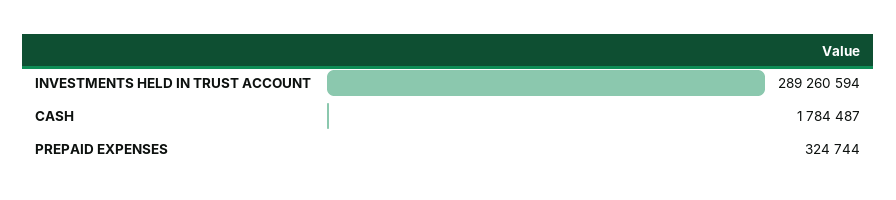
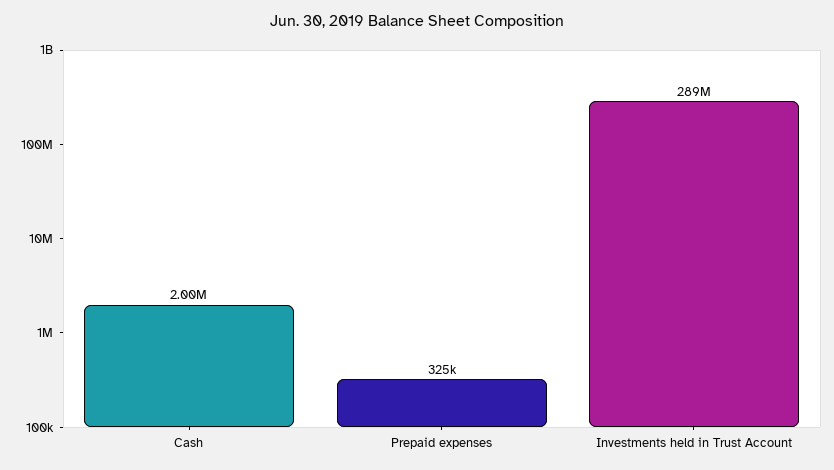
CASH: 1784487 -> 2000000

